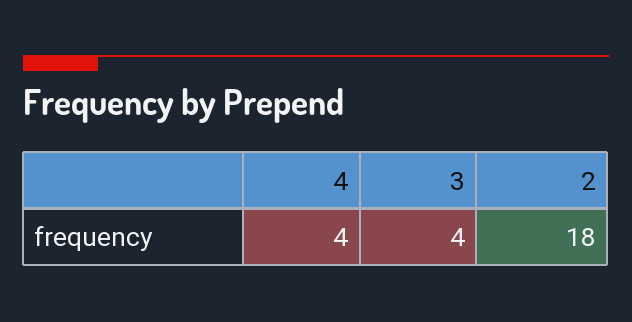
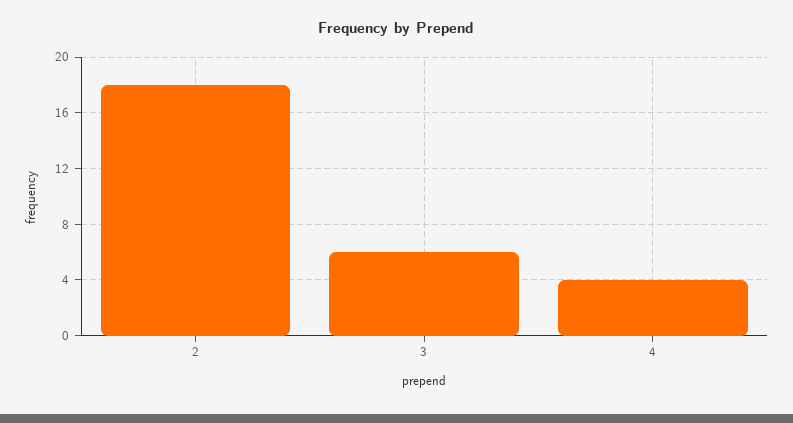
3: 4 -> 6

